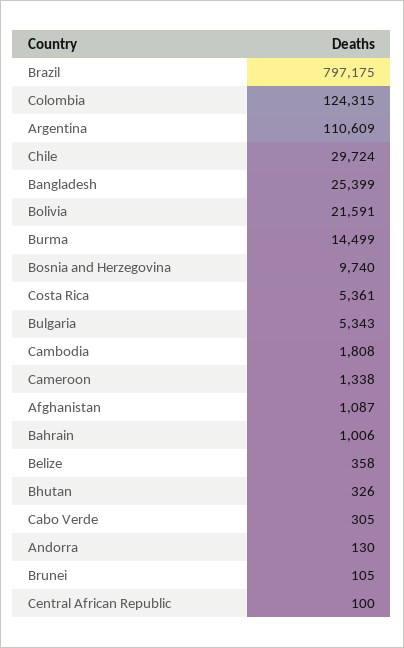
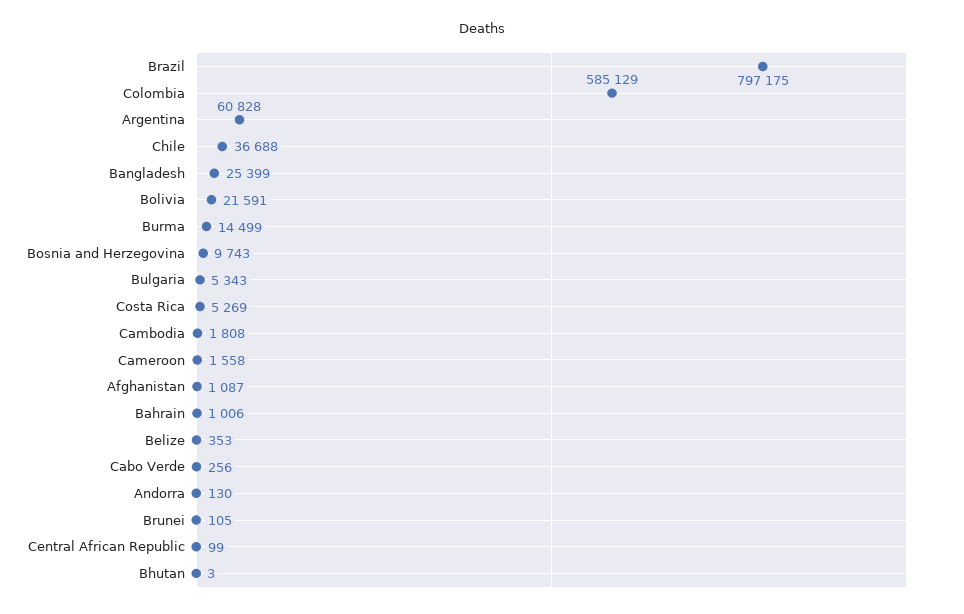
Colombia: 124315 -> 585129
Argentina: 110609 -> 60828
Chile: 29724 -> 36688
Bosnia and Herzegovina: 9740 -> 9743
Costa Rica: 5361 -> 5269
Cameroon: 1338 -> 1558
Belize: 358 -> 353
Bhutan: 326 -> 3
Cabo Verde: 305 -> 256
Central African Republic: 100 -> 99

